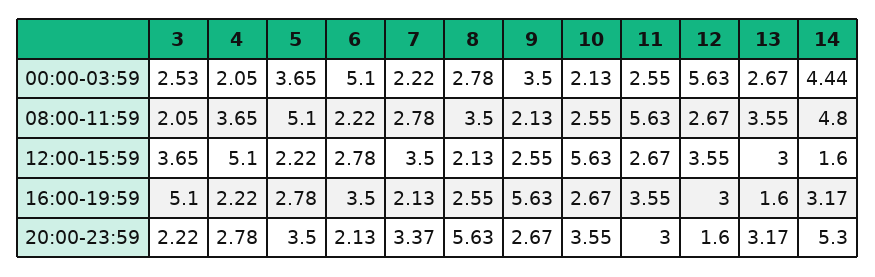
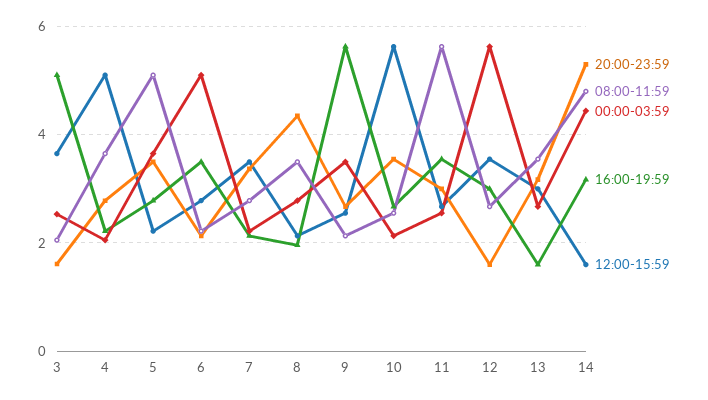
16:00-19:59, 8: 2.55 -> 2
20:00-23:59, 3: 2.22 -> 1.6
20:00-23:59, 8: 5.63 -> 4.4

